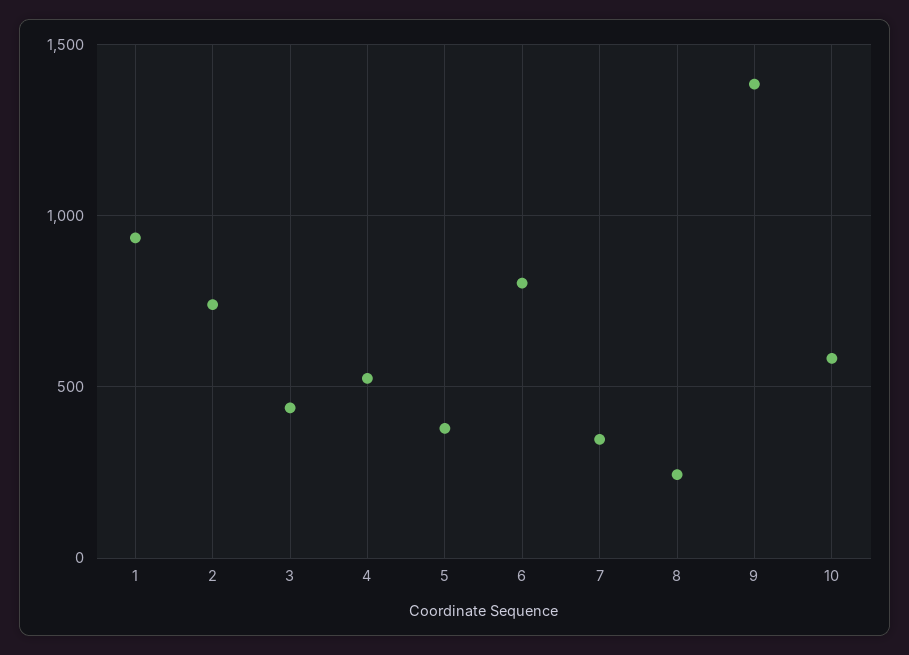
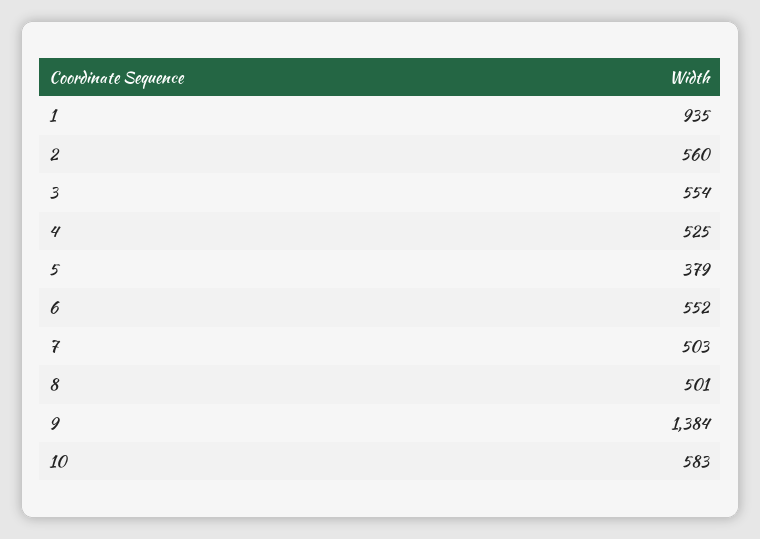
2: 750 -> 560
3: 450 -> 554
6: 800 -> 552
7: 350 -> 503
8: 250 -> 501

